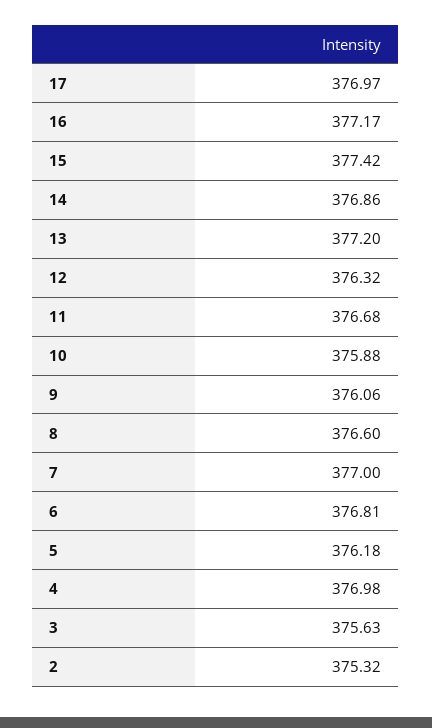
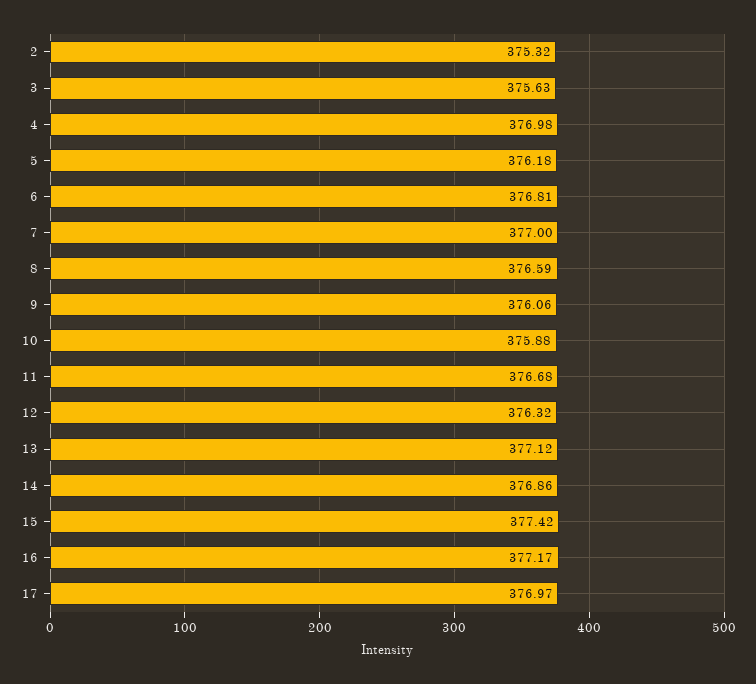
13: 377.2 -> 377.12
8: 376.6 -> 376.59

